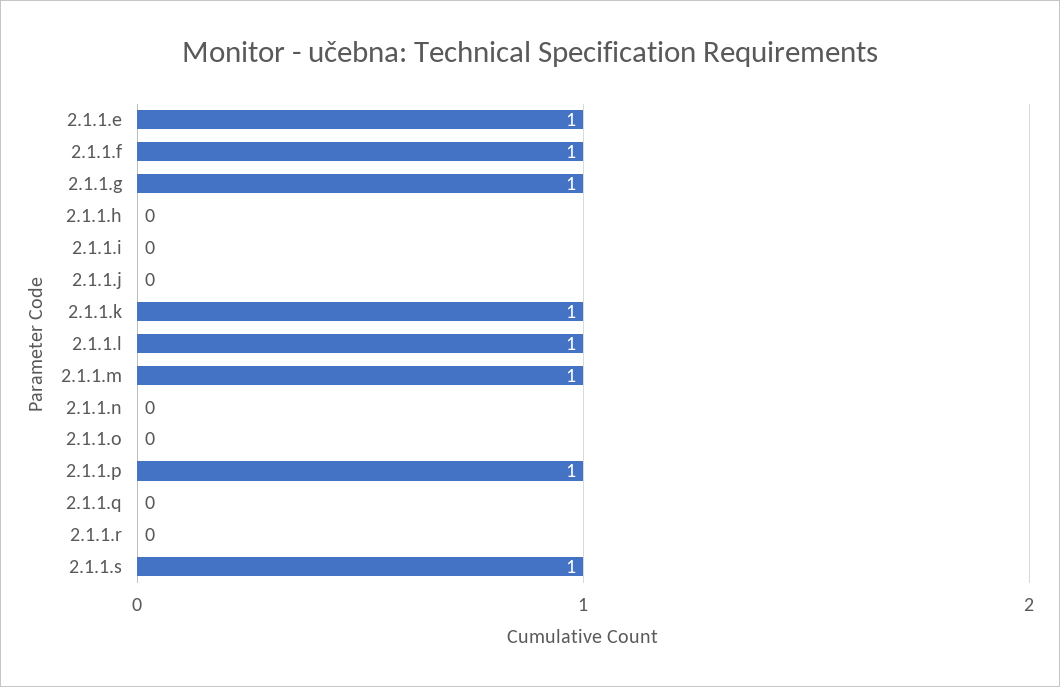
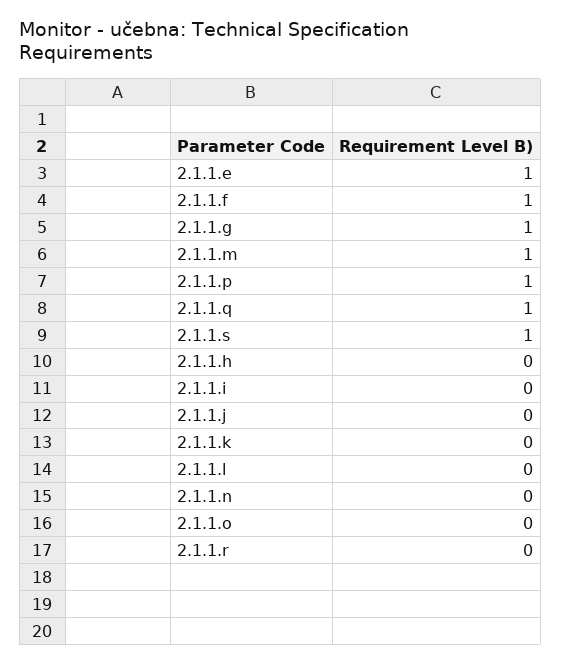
2.1.1.k: 1 -> 0
2.1.1.l: 1 -> 0
2.1.1.q: 0 -> 1

